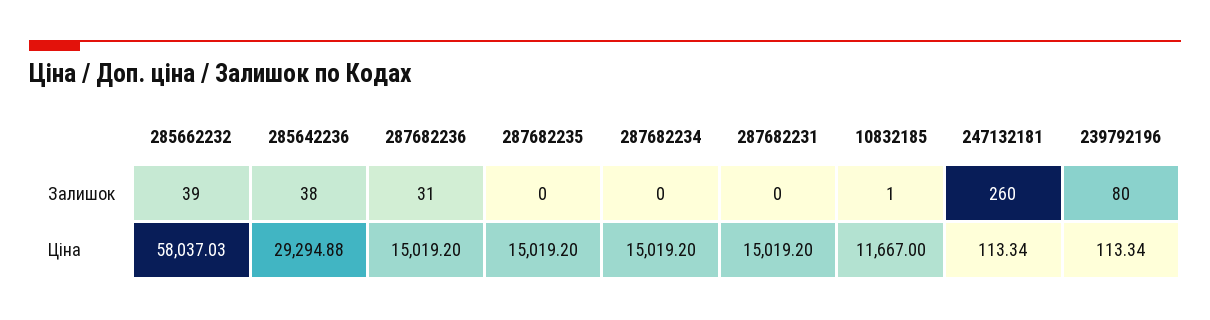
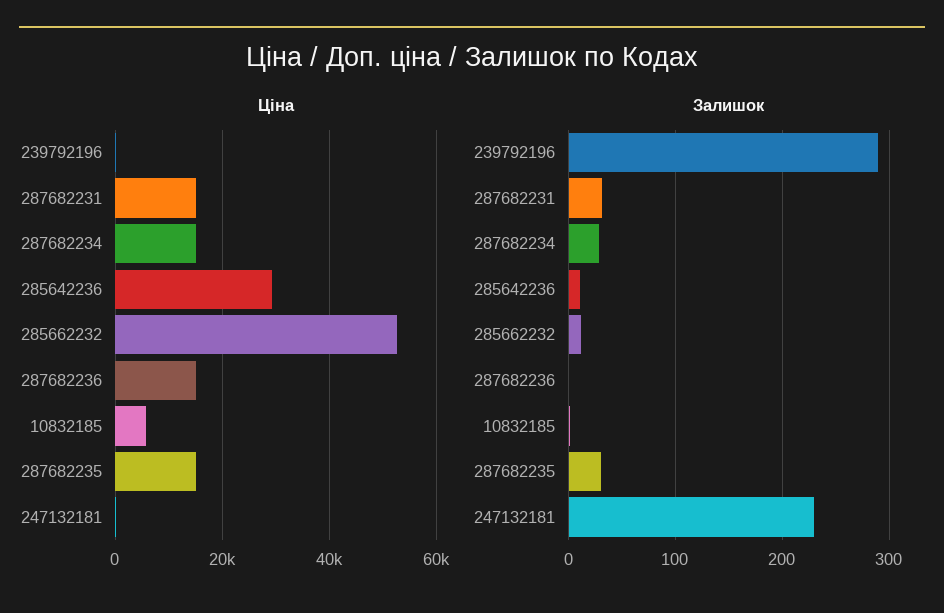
Залишок, 285662232: 39 -> 10
Залишок, 285642236: 38 -> 10
Залишок, 287682236: 31 -> 0
Залишок, 287682235: 0 -> 30
Залишок, 287682234: 0 -> 30
Залишок, 287682231: 0 -> 30
Залишок, 247132181: 260 -> 230
Залишок, 239792196: 80 -> 290
Ціна, 285662232: 58037.03 -> 52000
Ціна, 10832185: 11667 -> 6000

